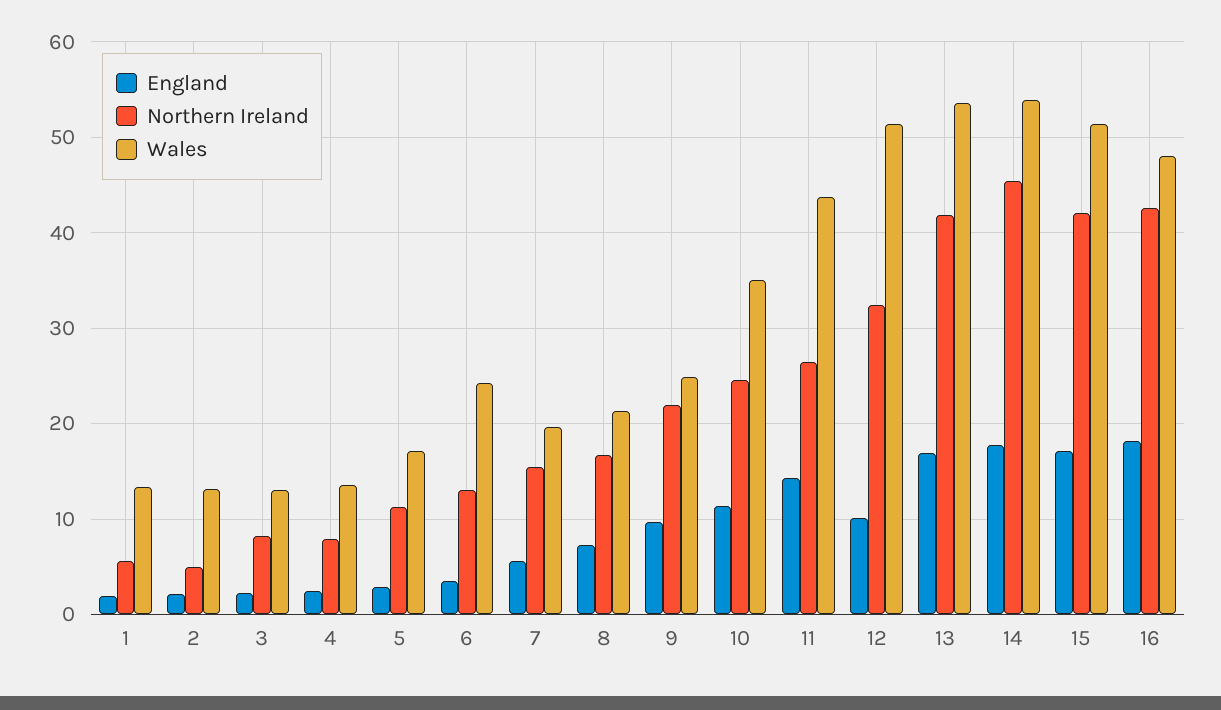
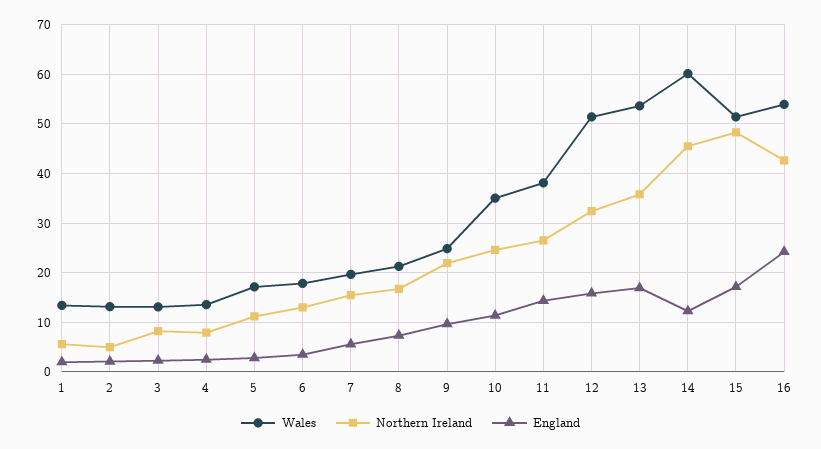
Wales, 6: 24 -> 18
Wales, 11: 44 -> 38
England, 12: 10 -> 16
Northern Ireland, 13: 42 -> 36
England, 14: 18 -> 12
Wales, 14: 54 -> 60
Northern Ireland, 15: 42 -> 48
England, 16: 18 -> 24
Wales, 16: 48 -> 54

